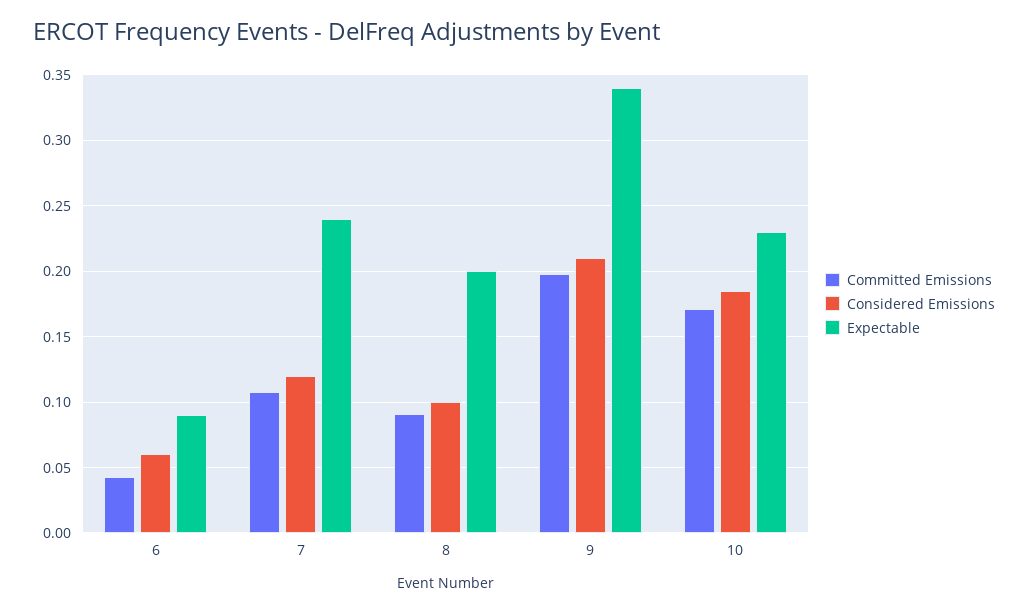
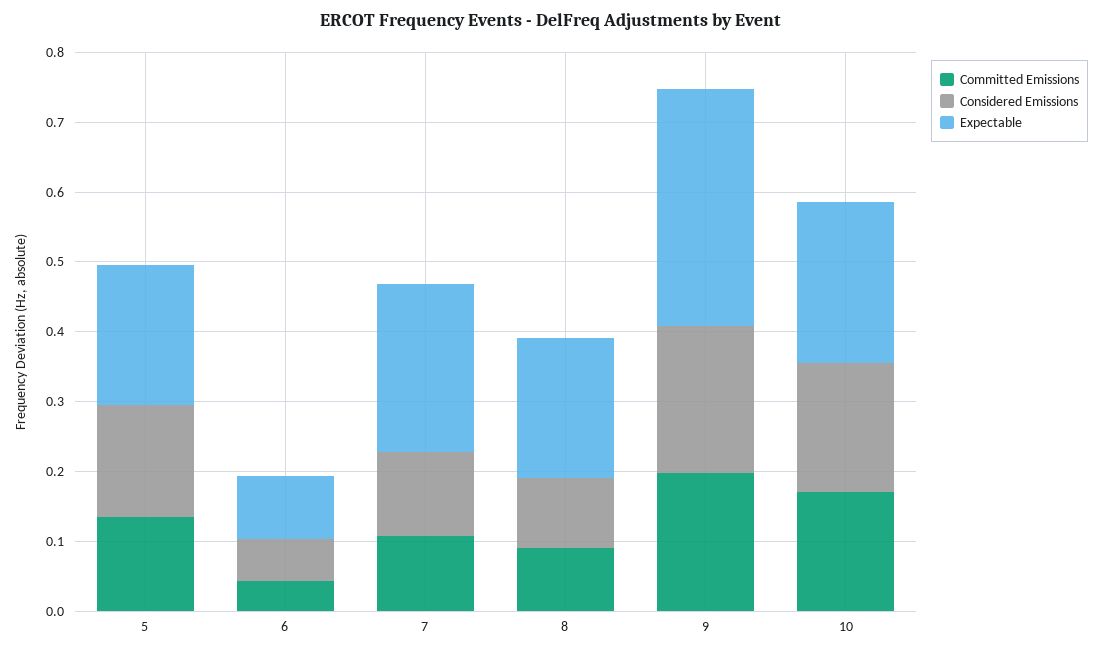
Committed Emissions, 5: none -> 0.14
Considered Emissions, 5: none -> 0.16
Expectable, 5: none -> 0.2

